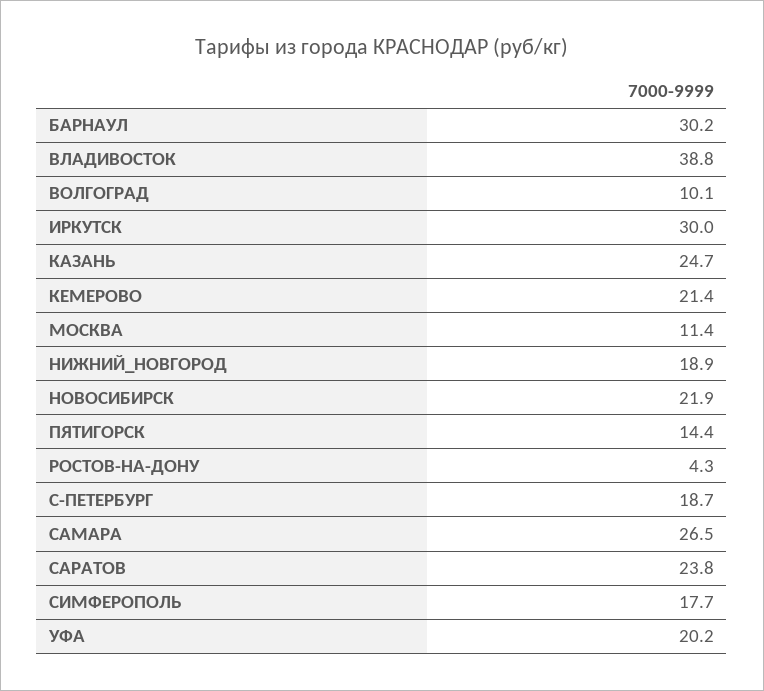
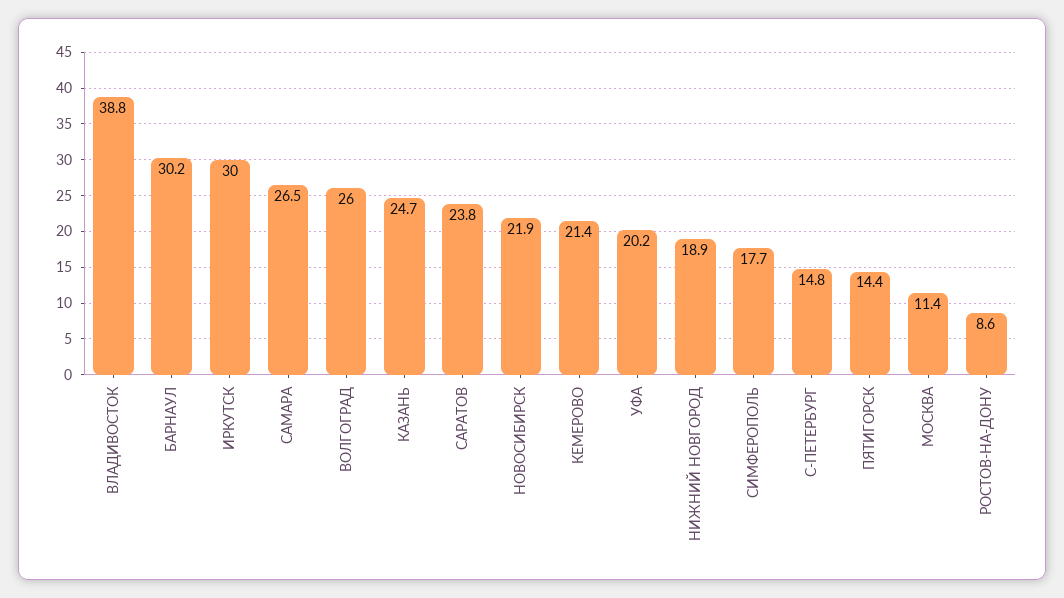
ВОЛГОГРАД: 10.1 -> 26
РОСТОВ-НА-ДОНУ: 4.3 -> 8.6
С-ПЕТЕРБУРГ: 18.7 -> 14.8

